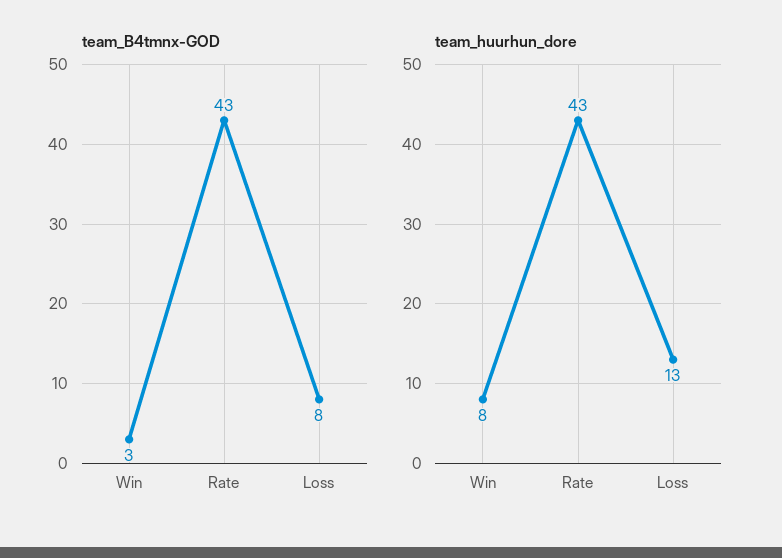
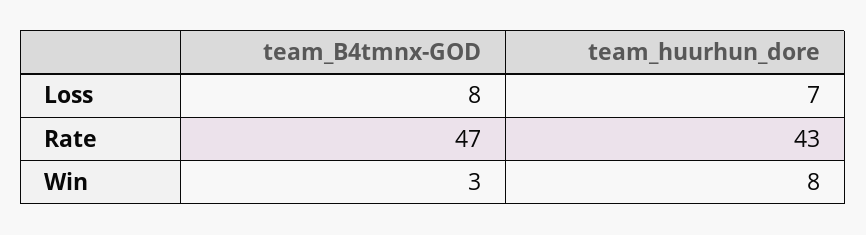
team_B4tmnx-GOD, Rate: 43 -> 47
team_huurhun_dore, Loss: 13 -> 7

